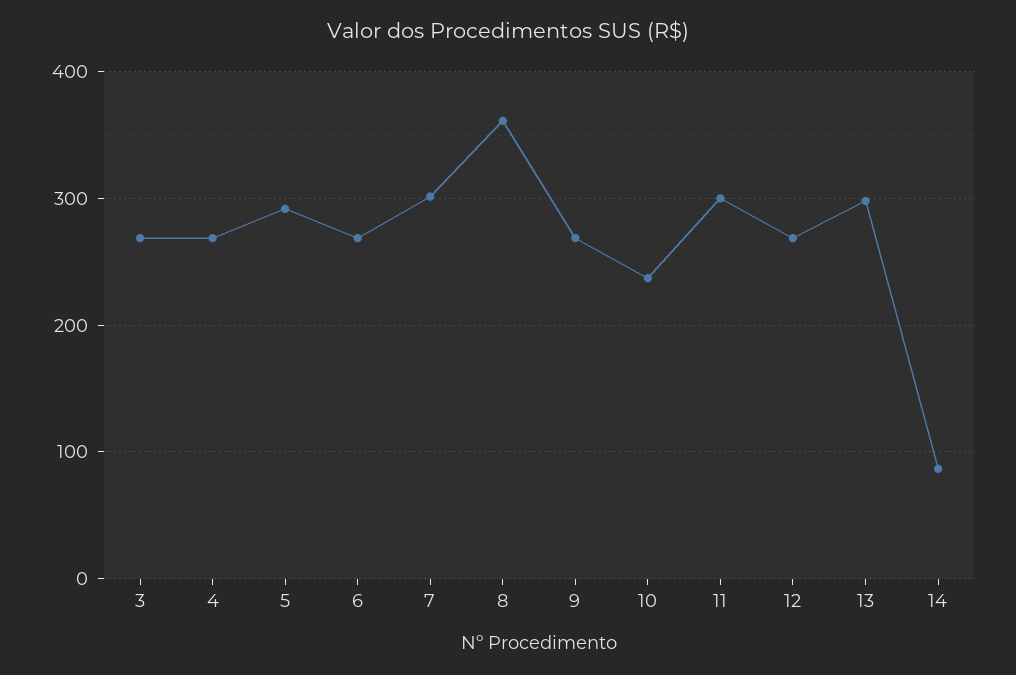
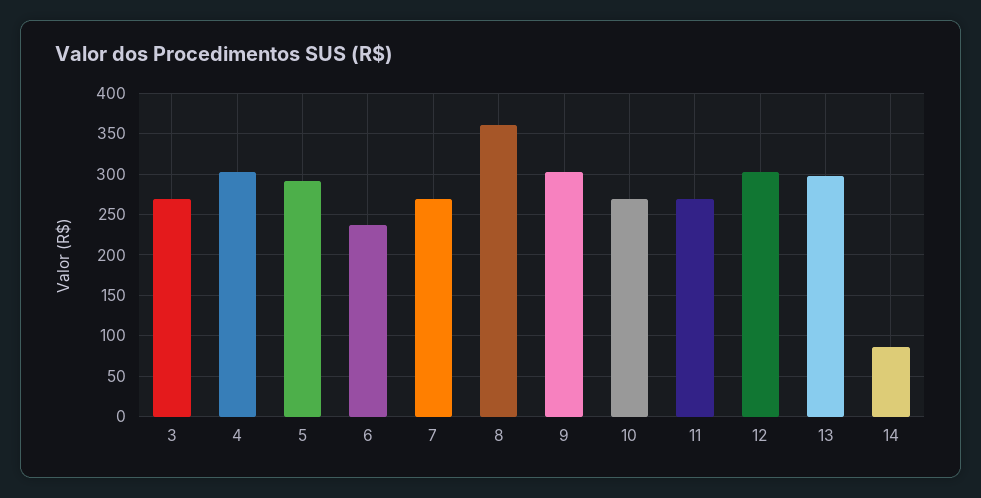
4: 270 -> 300
6: 270 -> 240
7: 300 -> 270
9: 270 -> 300
10: 240 -> 270
11: 300 -> 270
12: 270 -> 300

